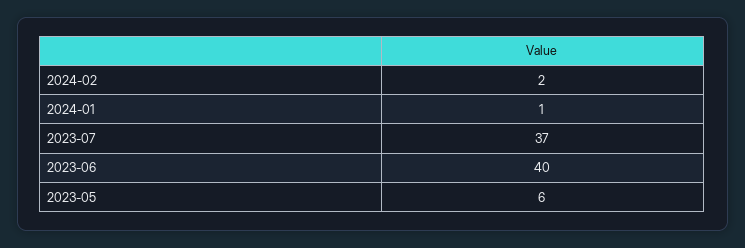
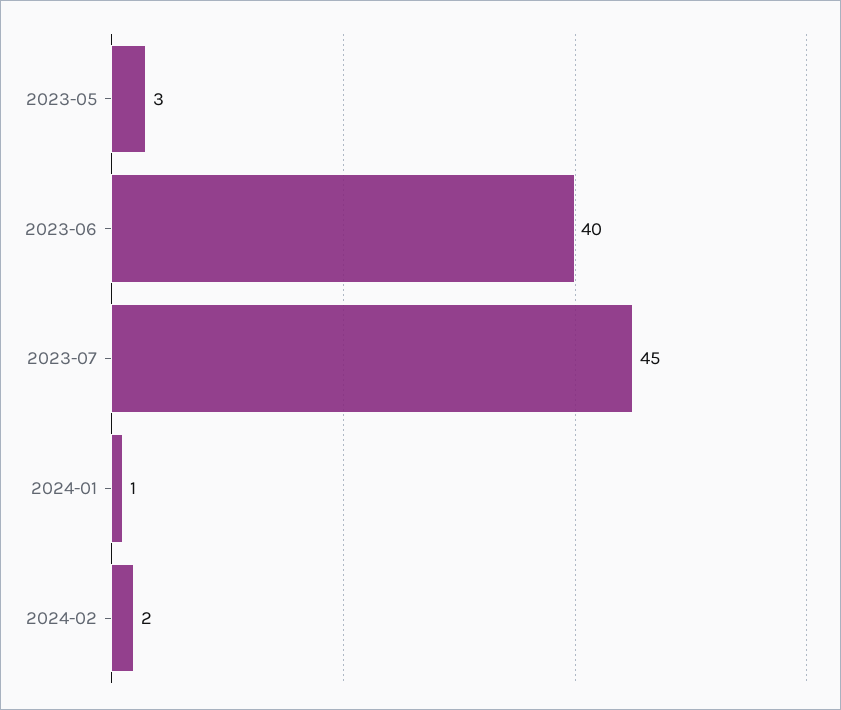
2023-07: 37 -> 45
2023-05: 6 -> 3

